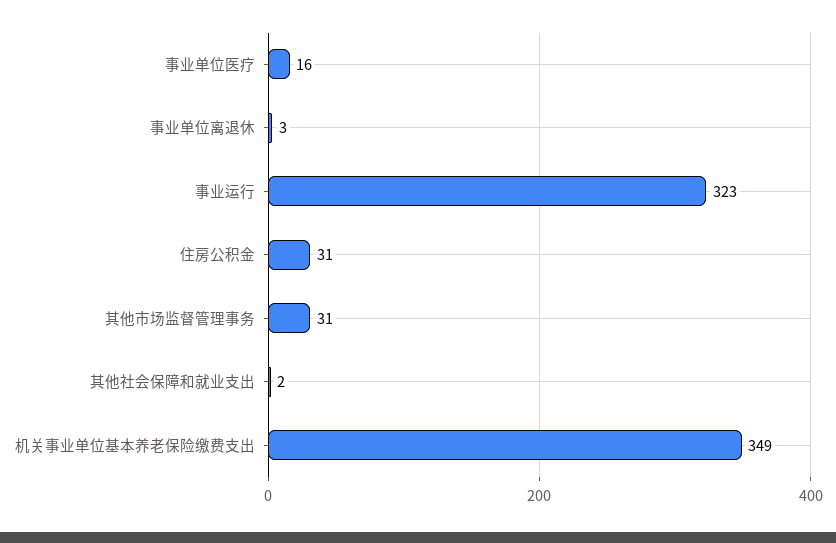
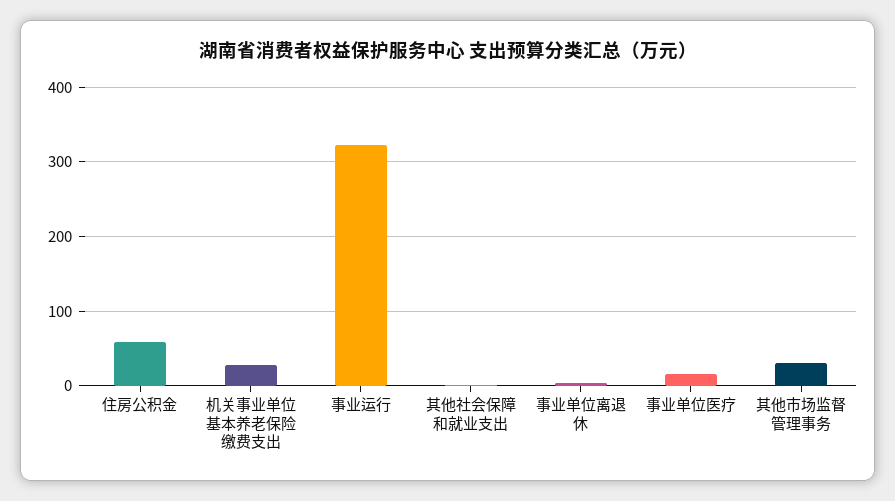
住房公积金: 31 -> 60
机关事业单位基本养老保险缴费支出: 349 -> 30

